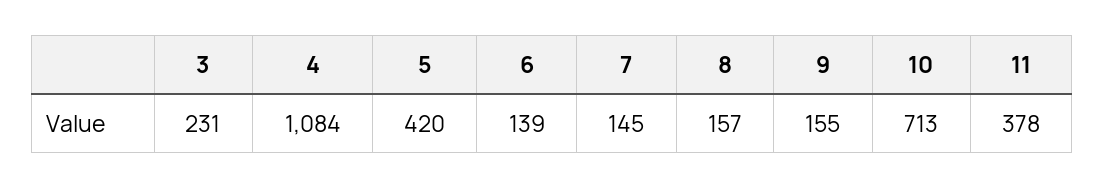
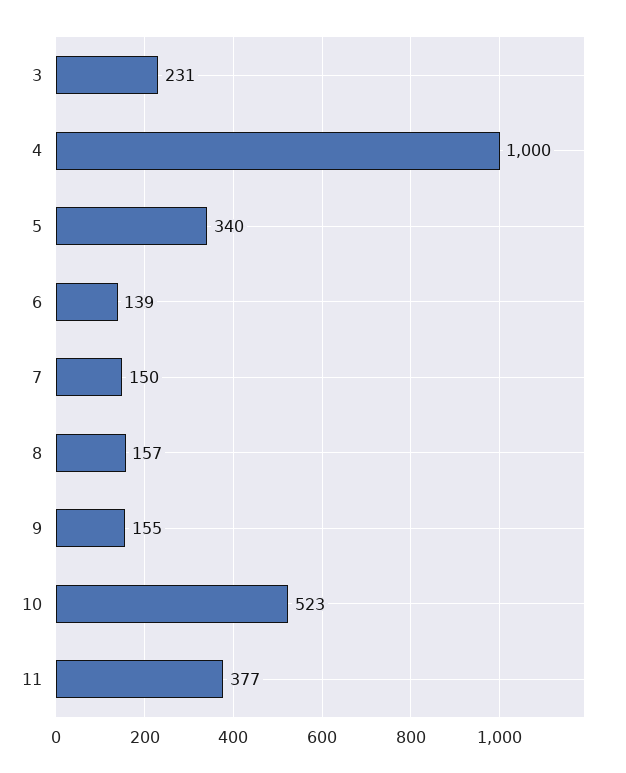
4: 1084 -> 1000
5: 420 -> 340
7: 145 -> 150
10: 713 -> 523
11: 378 -> 377

